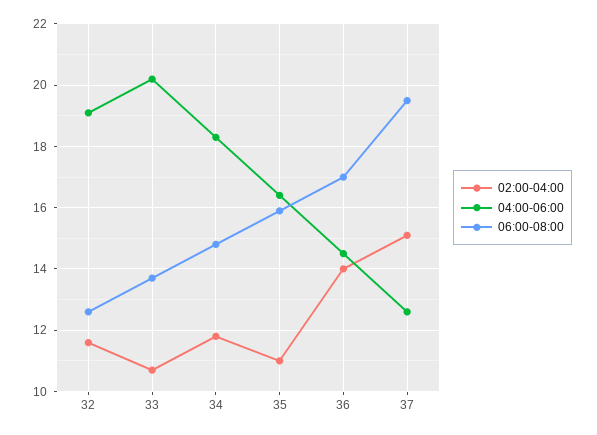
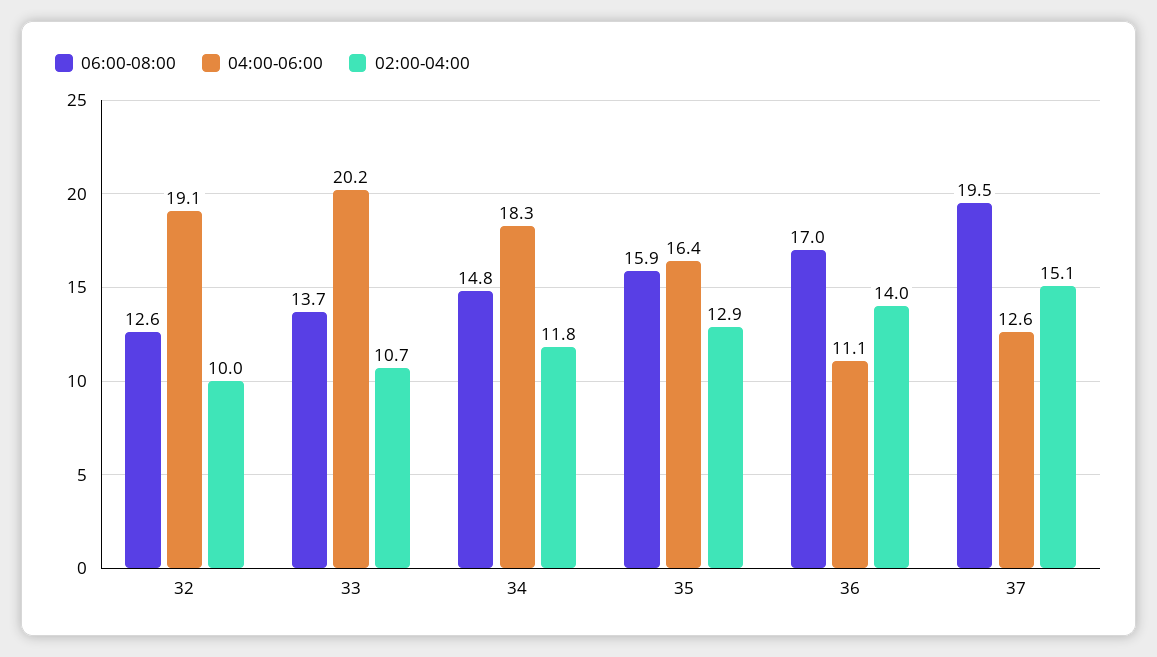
02:00-04:00, 32: 11.5 -> 10
02:00-04:00, 35: 11 -> 12.9
04:00-06:00, 36: 14.5 -> 11.1

